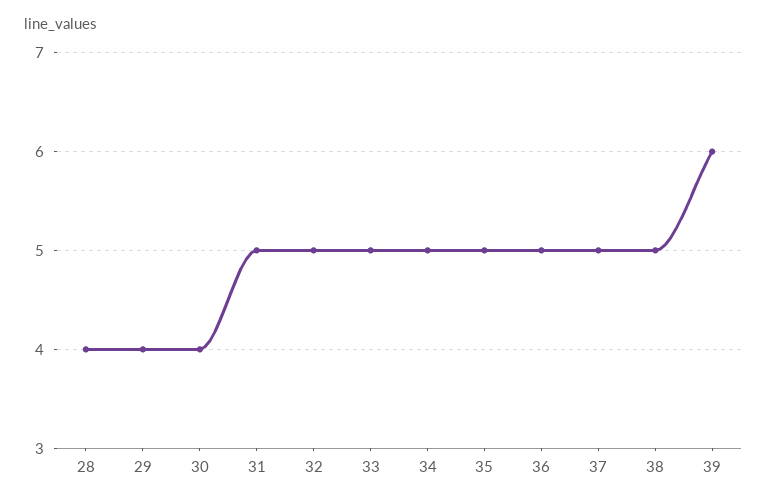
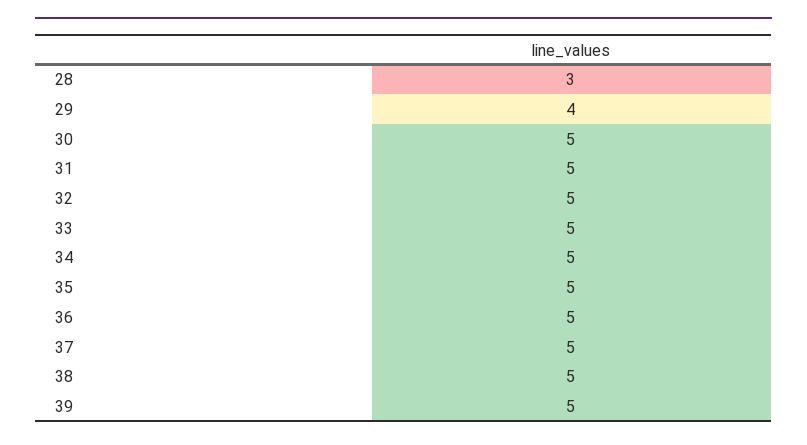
28: 4 -> 3
30: 4 -> 5
39: 6 -> 5

